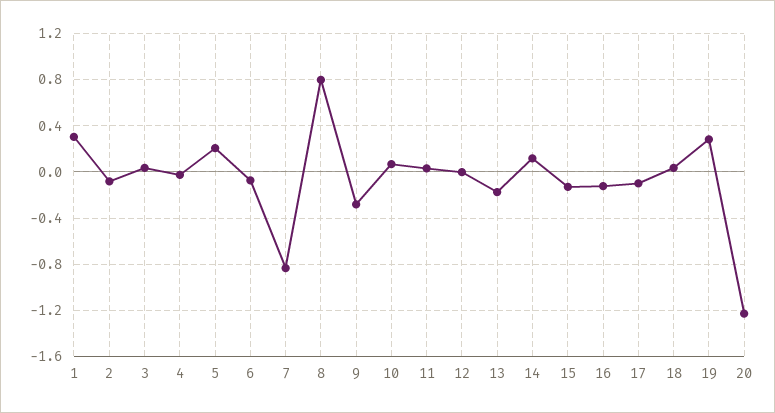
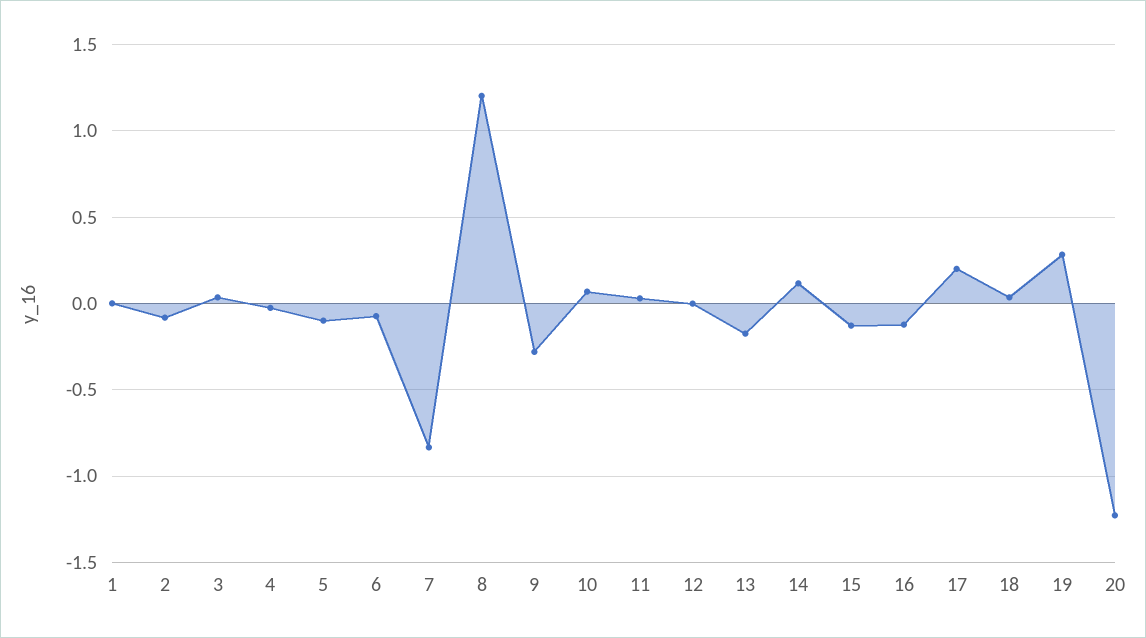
1: 0.3 -> 0
5: 0.2 -> -0.1
8: 0.8 -> 1.2
17: -0.1 -> 0.2

